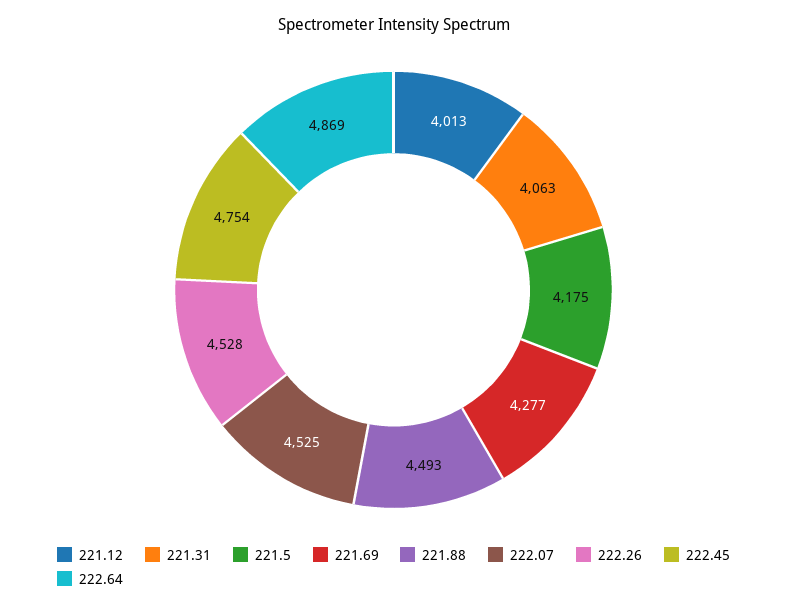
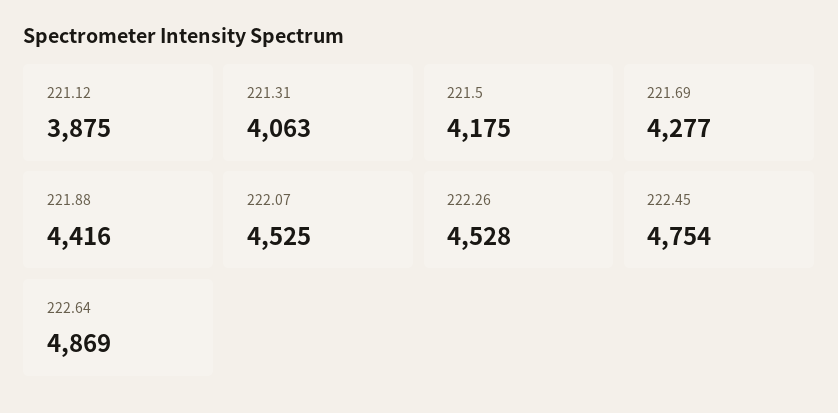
221.12: 4013 -> 3875
221.88: 4493 -> 4416

